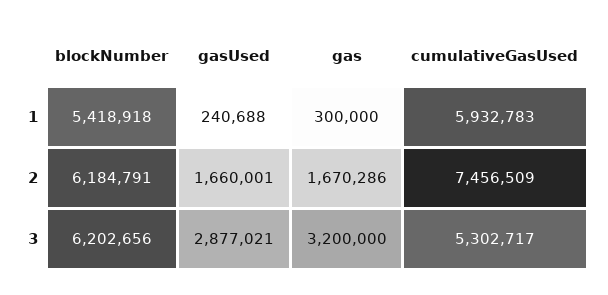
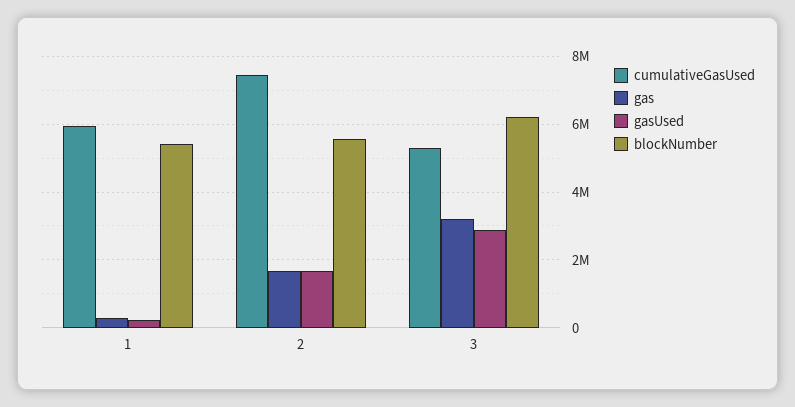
blockNumber, 2: 6184791 -> 5600000

